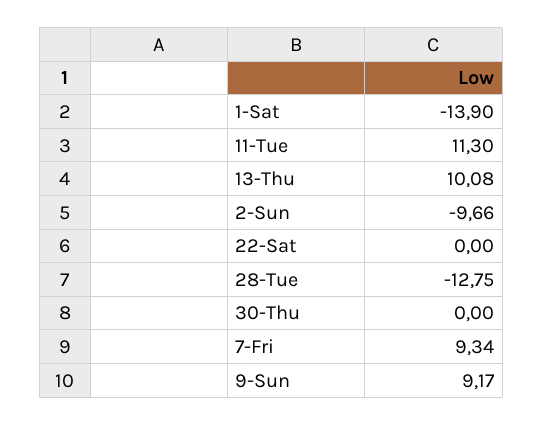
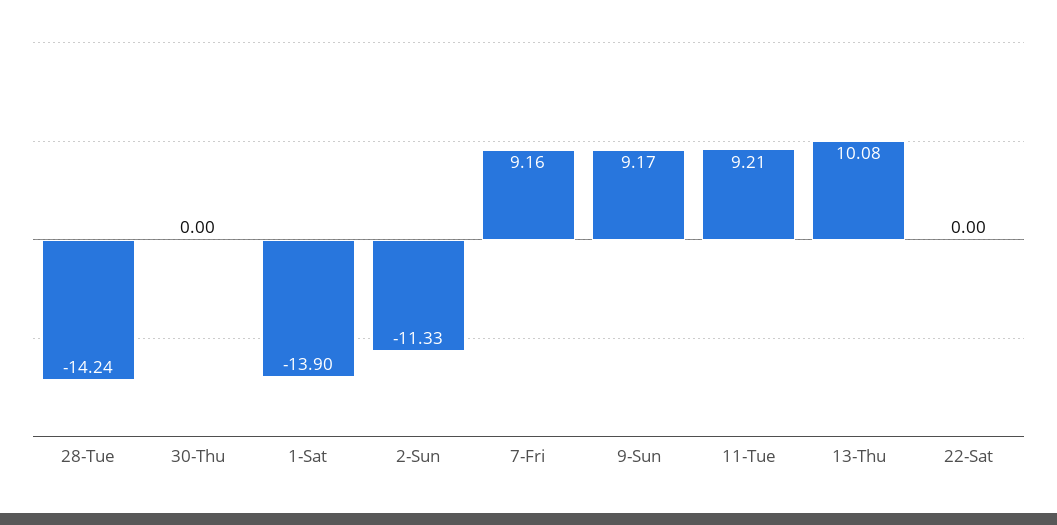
11-Tue: 11.3 -> 9.21
2-Sun: -9.66 -> -11.33
28-Tue: -12.75 -> -14.24
7-Fri: 9.34 -> 9.16

